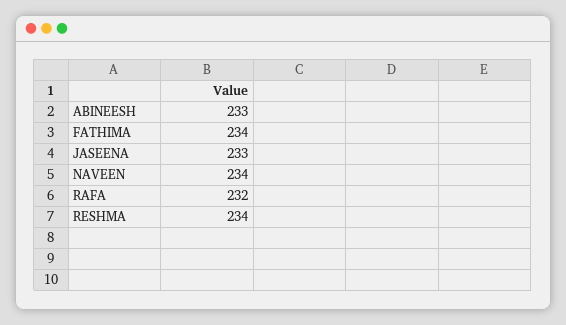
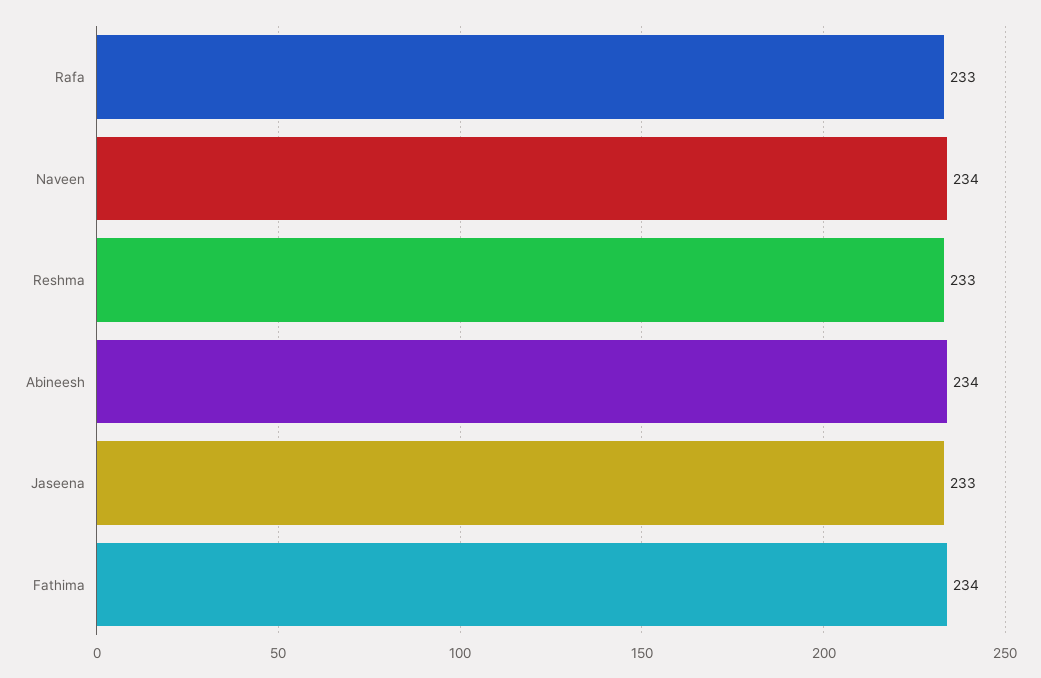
ABINEESH: 233 -> 234
RAFA: 232 -> 233
RESHMA: 234 -> 233

